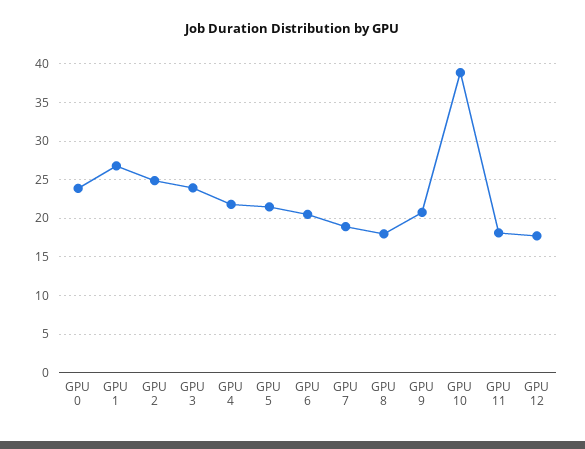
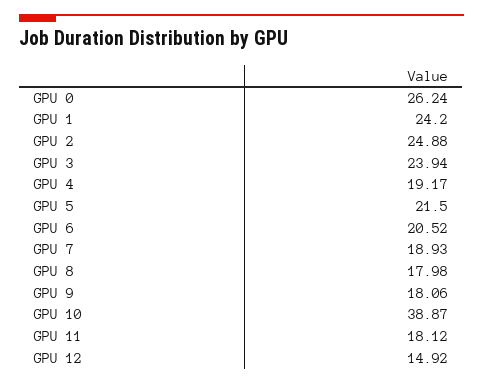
GPU 0: 24 -> 26.24
GPU 1: 27 -> 24.2
GPU 4: 22 -> 19.17
GPU 9: 21 -> 18.06
GPU 12: 18 -> 14.92

